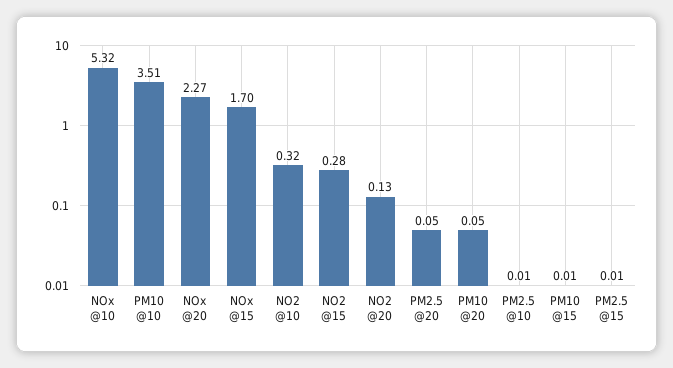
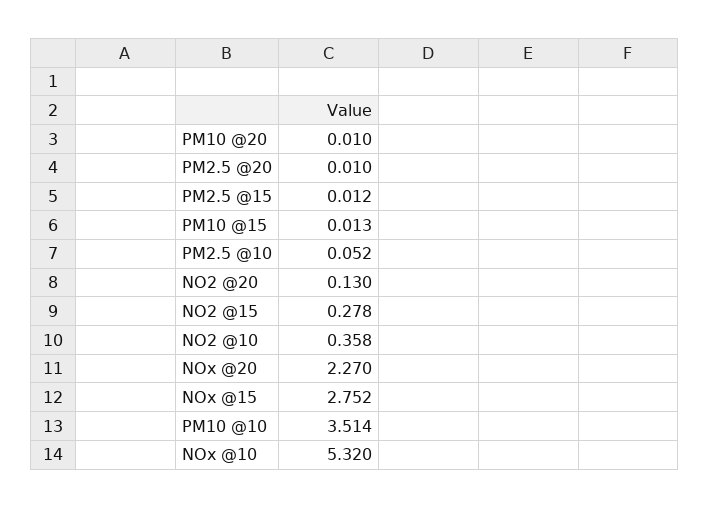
NOx @15: 1.7 -> 2.752
NO2 @10: 0.32 -> 0.358
PM2.5 @20: 0.05 -> 0.01
PM10 @20: 0.05 -> 0.01
PM2.5 @10: 0.01 -> 0.052

